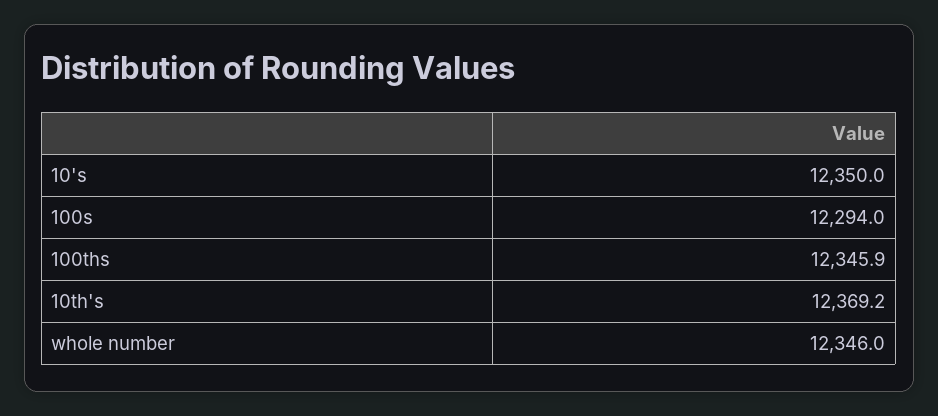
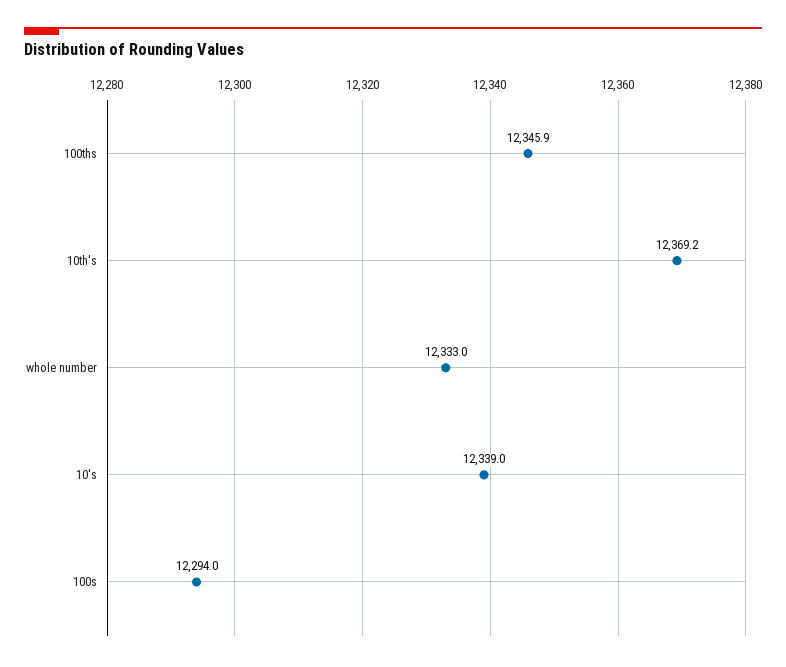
10's: 12350 -> 12339
whole number: 12346 -> 12333

